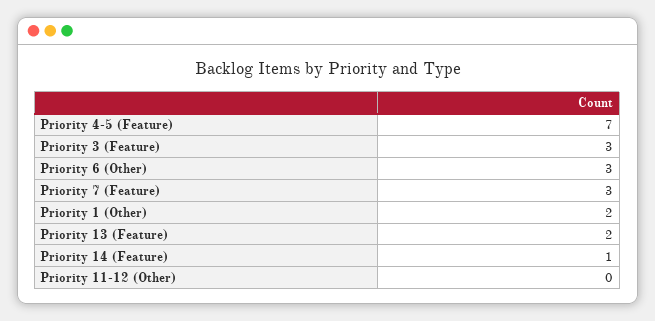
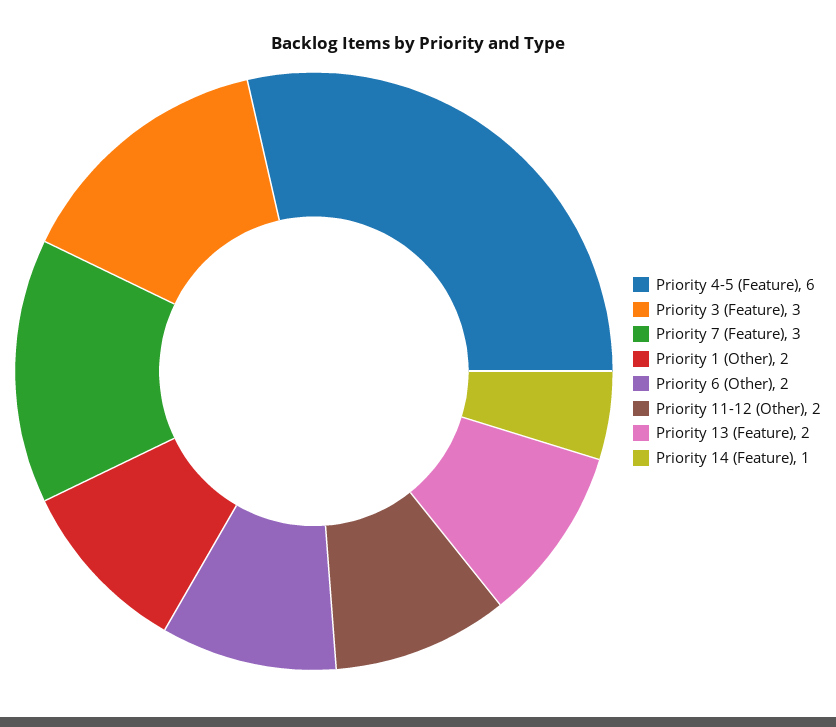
Priority 4-5 (Feature): 7 -> 6
Priority 6 (Other): 3 -> 2
Priority 11-12 (Other): 0 -> 2

